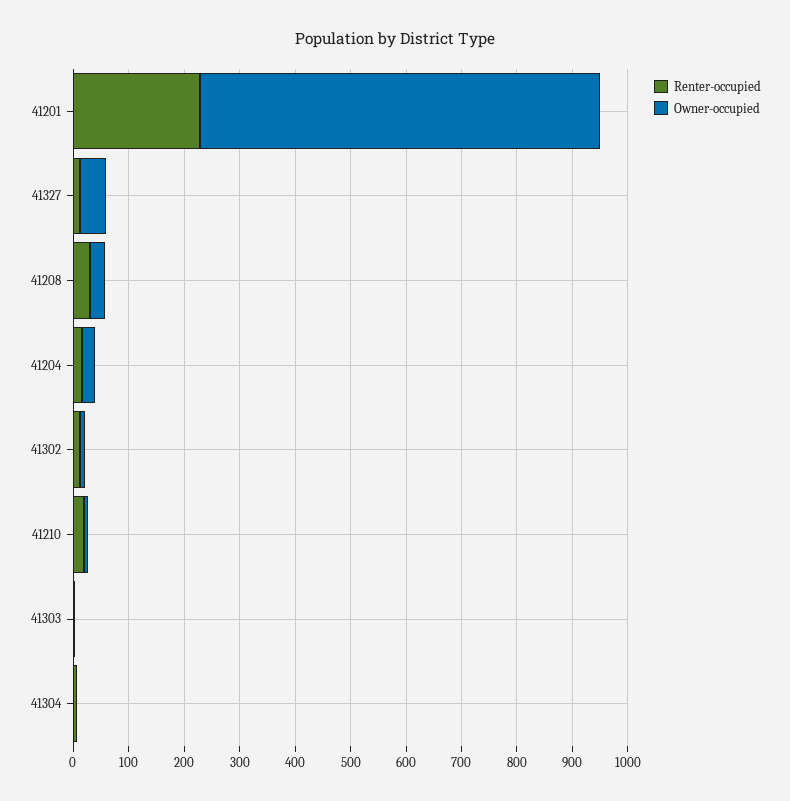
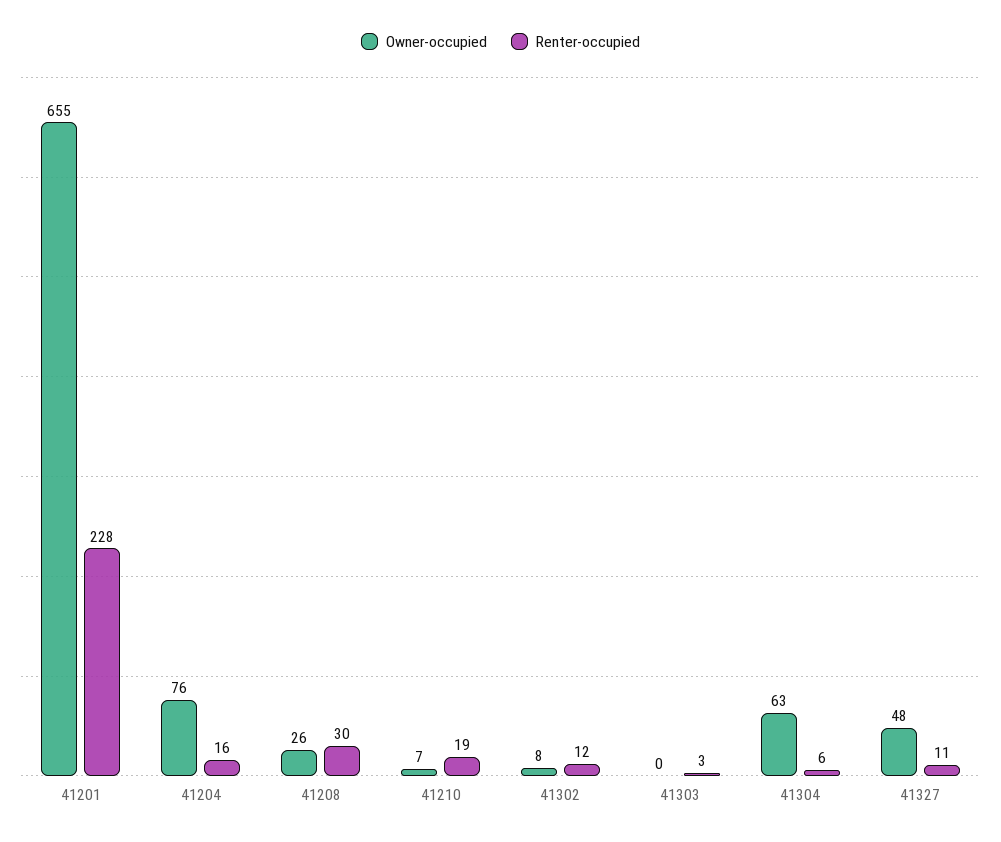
Owner-occupied, 41201: 720 -> 655
Owner-occupied, 41204: 20 -> 76
Owner-occupied, 41304: 0 -> 63

